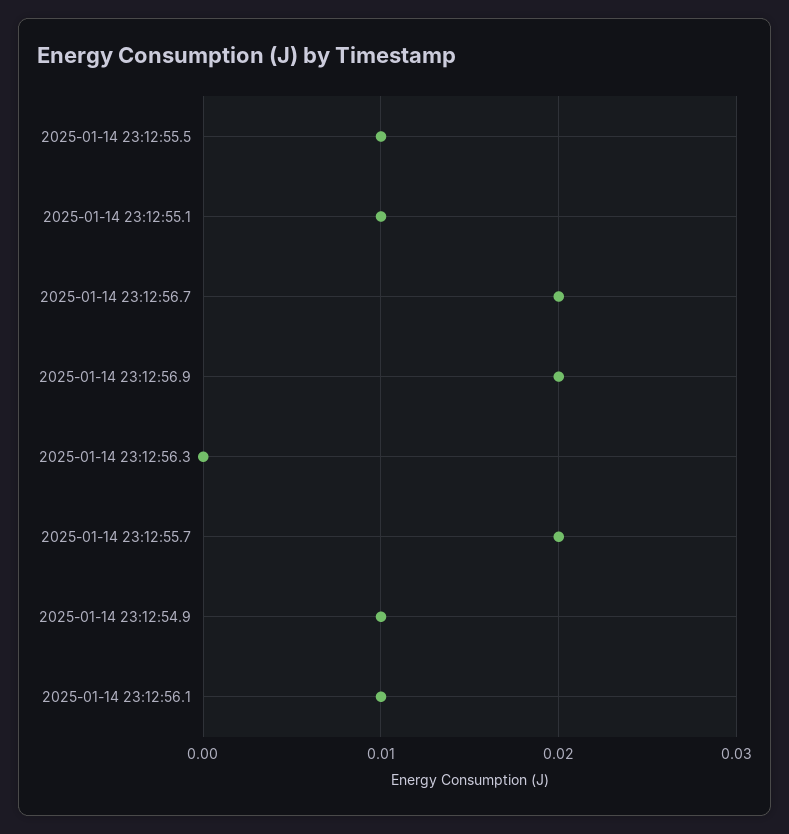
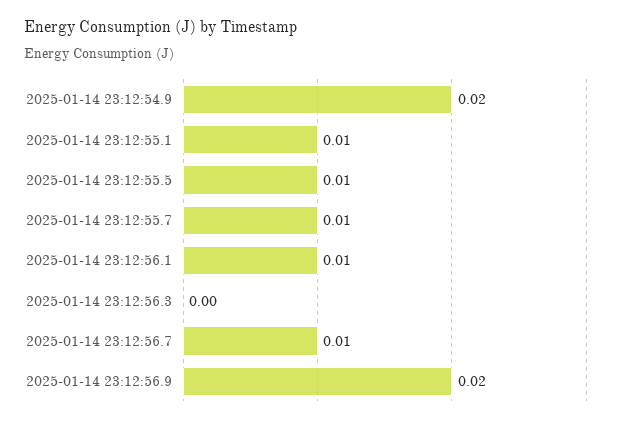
2025-01-14 23:12:56.7: 0.02 -> 0.01
2025-01-14 23:12:55.7: 0.02 -> 0.01
2025-01-14 23:12:54.9: 0.01 -> 0.02

